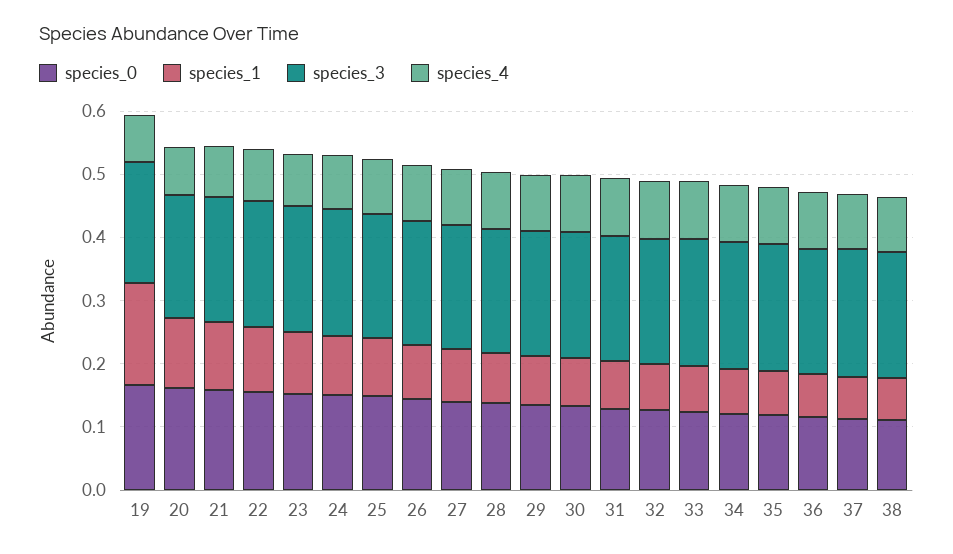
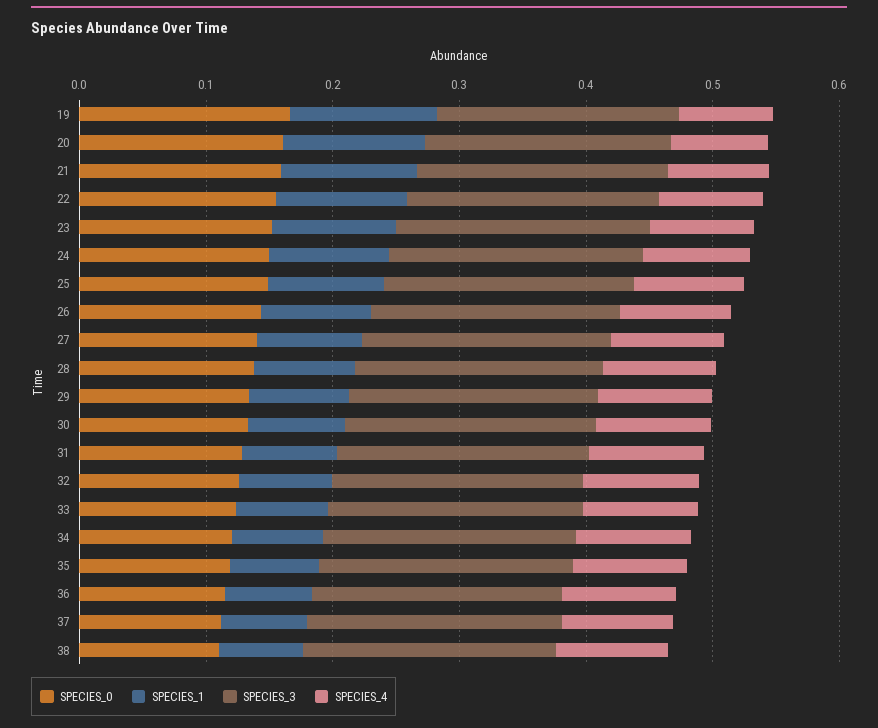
species_1, 19: 0.16 -> 0.12

